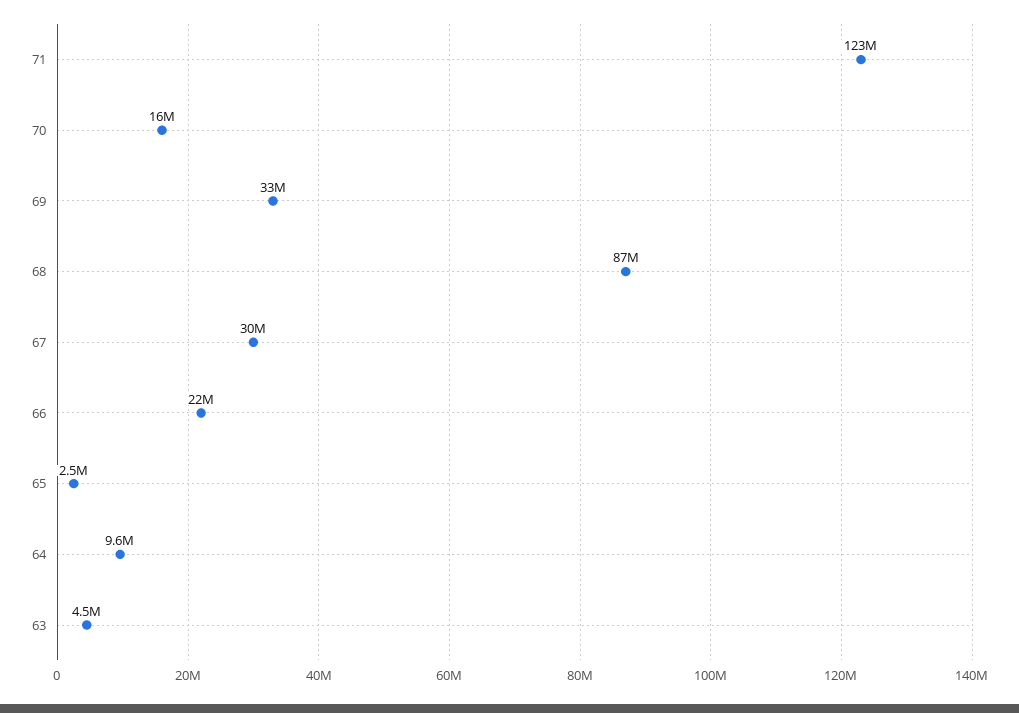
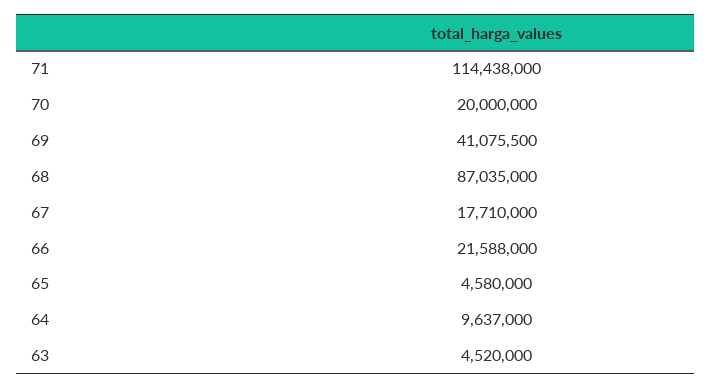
71: 123000000 -> 114438000
70: 16000000 -> 20000000
69: 33000000 -> 41075500
67: 30000000 -> 17710000
65: 2500000 -> 4580000

